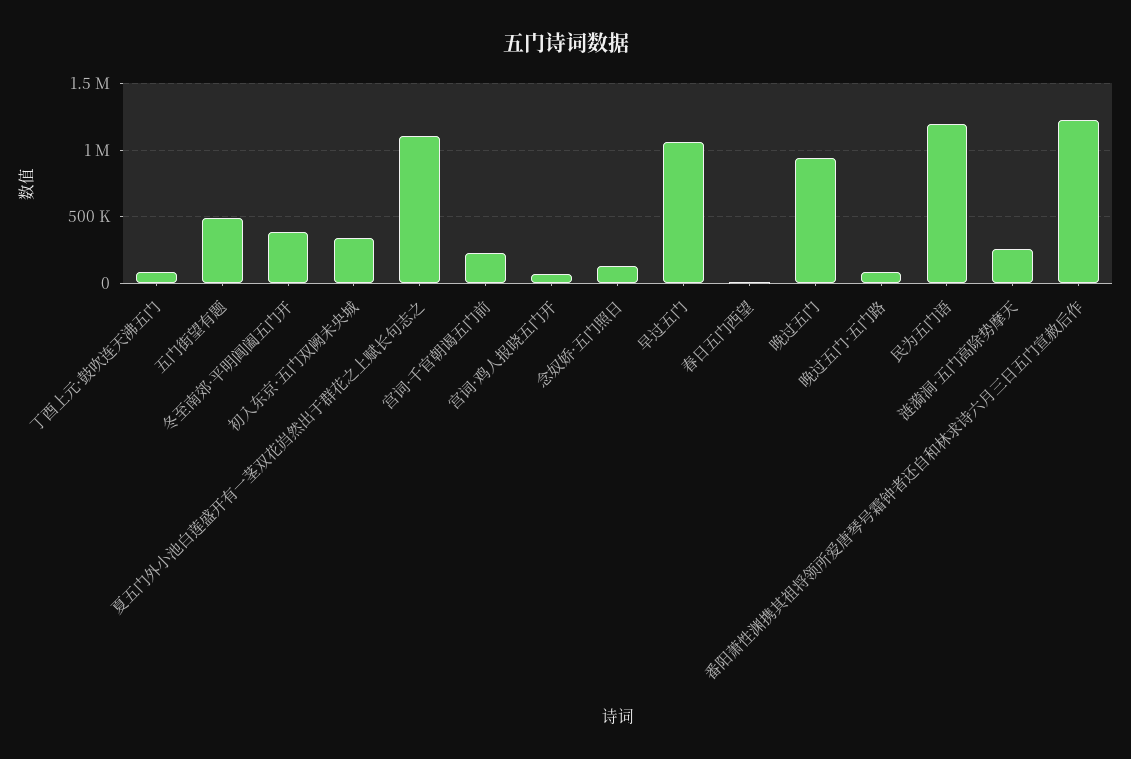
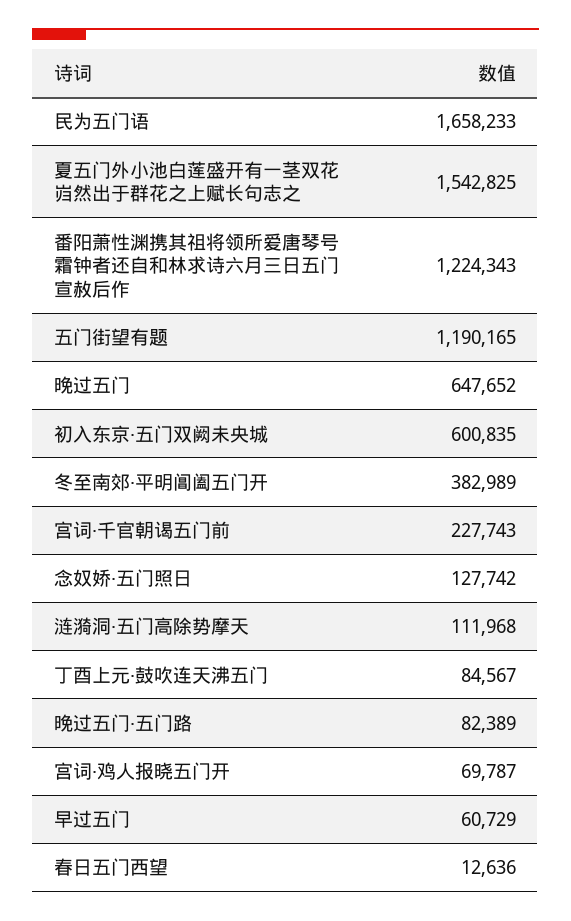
五门街望有题: 500000 -> 1190165
初入东京·五门双阙未央城: 350000 -> 600835
夏五门外小池白莲盛开有一茎双花岿然出于群花之上赋长句志之: 1100000 -> 1542825
早过五门: 1050000 -> 60729
晚过五门: 950000 -> 647652
民为五门语: 1200000 -> 1658233
涟漪洞·五门高除势摩天: 250000 -> 111968

